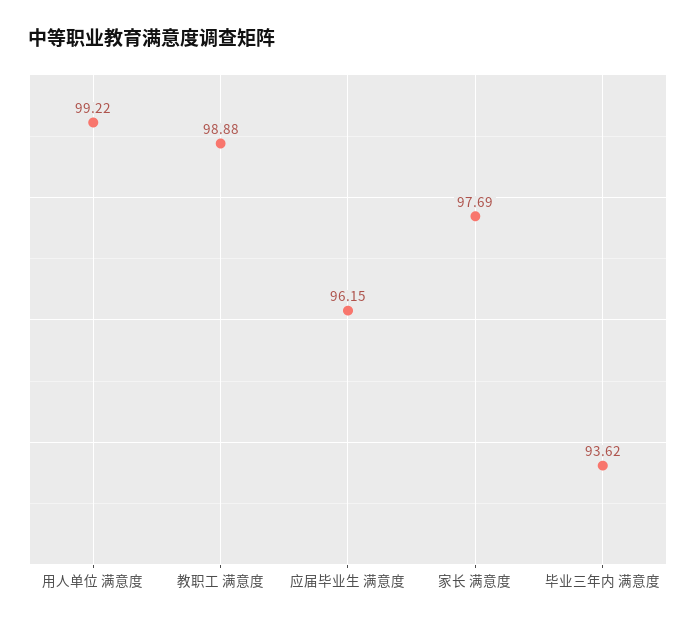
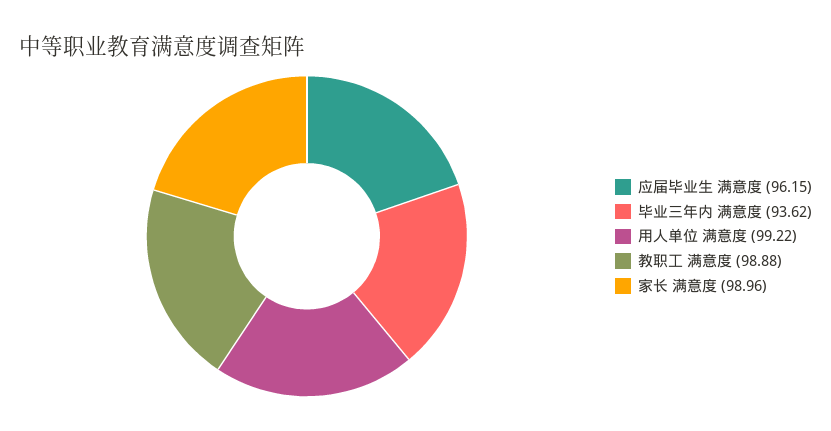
家长 满意度: 97.69 -> 98.96

